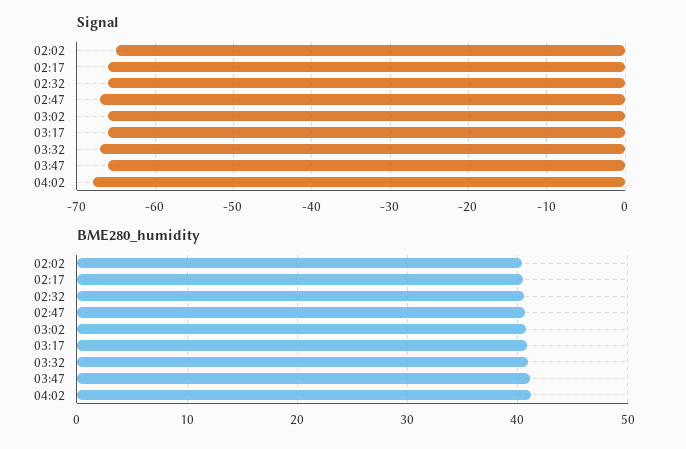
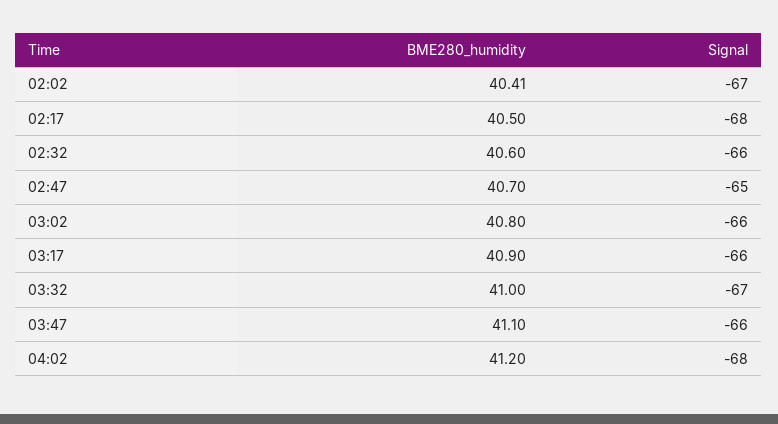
Signal, 02:02: -65 -> -67
Signal, 02:17: -66 -> -68
Signal, 02:47: -67 -> -65

